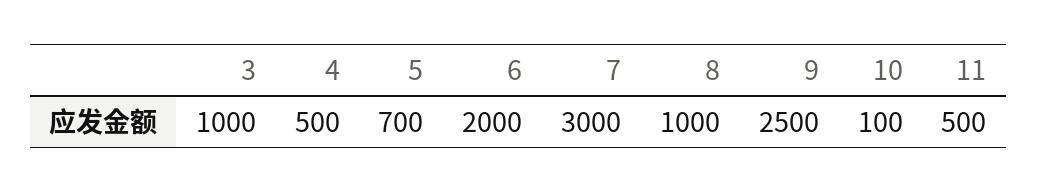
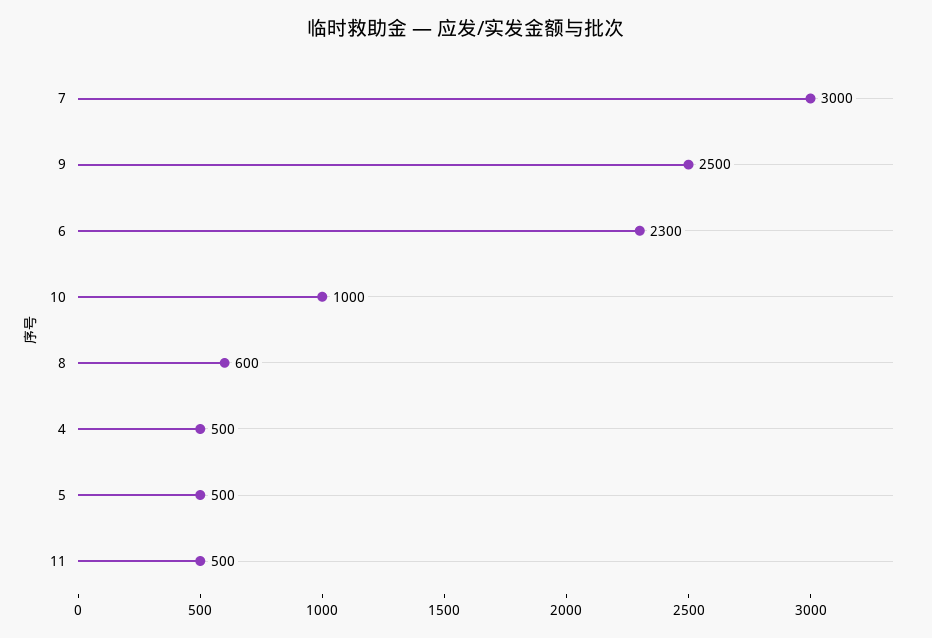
3: 1000 -> none
5: 700 -> 500
6: 2000 -> 2300
8: 1000 -> 600
10: 100 -> 1000

